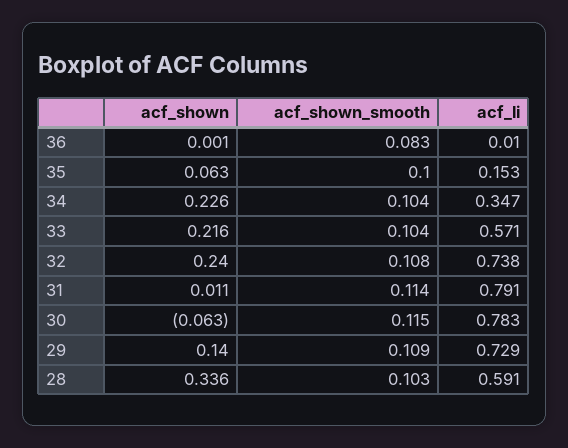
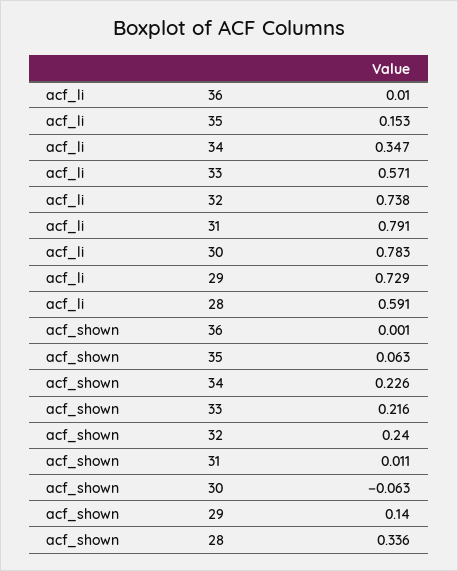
acf_shown_smooth, 36: 0.083 -> none
acf_shown_smooth, 35: 0.1 -> none
acf_shown_smooth, 34: 0.104 -> none
acf_shown_smooth, 33: 0.104 -> none
acf_shown_smooth, 32: 0.108 -> none
acf_shown_smooth, 31: 0.114 -> none
acf_shown_smooth, 30: 0.115 -> none
acf_shown_smooth, 29: 0.109 -> none
acf_shown_smooth, 28: 0.103 -> none

